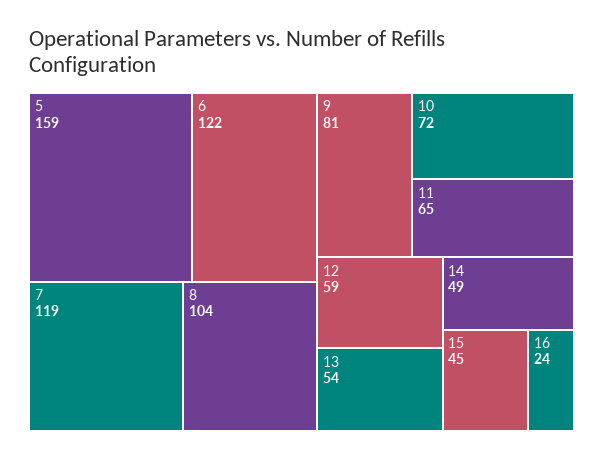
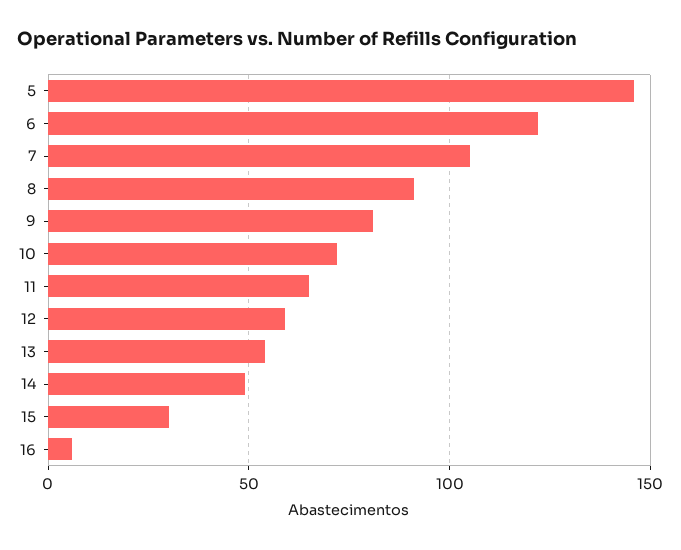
5: 159 -> 145
7: 119 -> 105
8: 104 -> 90
15: 45 -> 30
16: 24 -> 5

